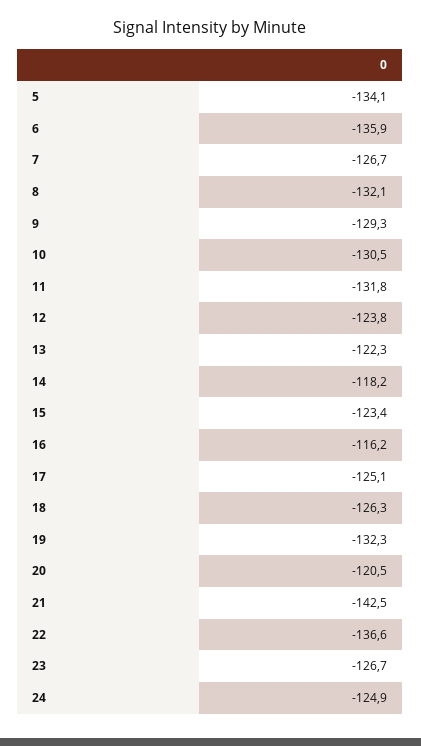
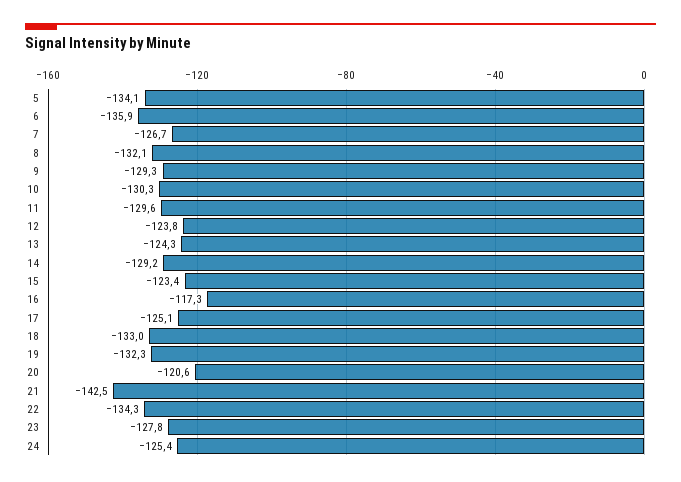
10: -130.5 -> -130.3
11: -131.8 -> -129.6
13: -122.3 -> -124.3
14: -118.2 -> -129.2
16: -116.2 -> -117.3
18: -126.3 -> -133
20: -120.5 -> -120.6
22: -136.6 -> -134.3
23: -126.7 -> -127.8
24: -124.9 -> -125.4

